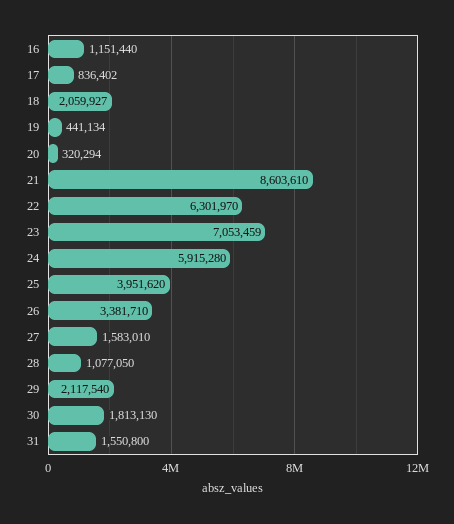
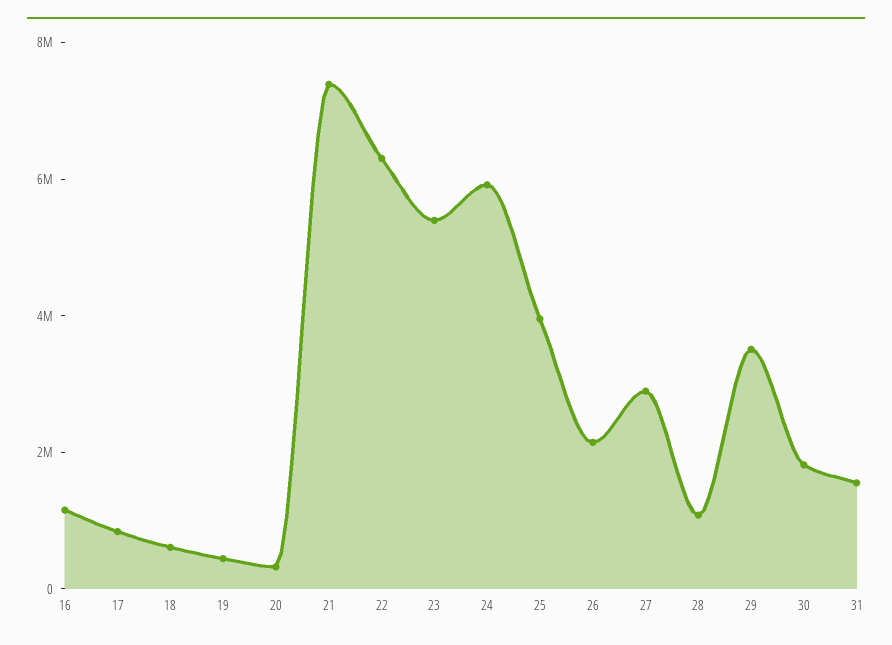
18: 2059927 -> 500000
21: 8603610 -> 7500000
23: 7053459 -> 5500000
26: 3381710 -> 2000000
27: 1583010 -> 3000000
29: 2117540 -> 3500000

